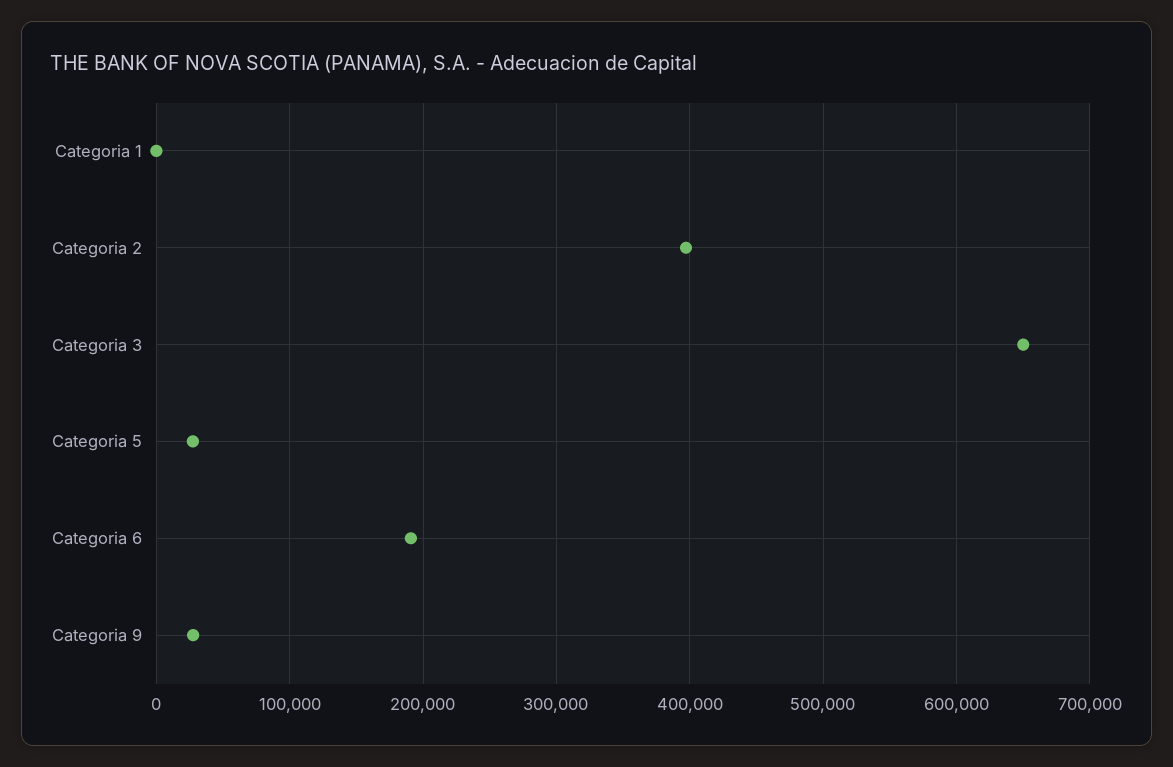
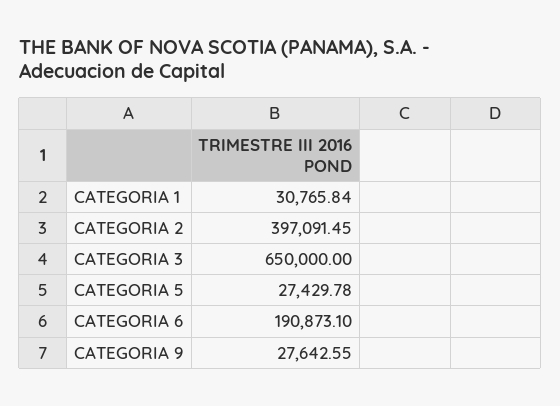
Categoria 1: 0 -> 30765.84

